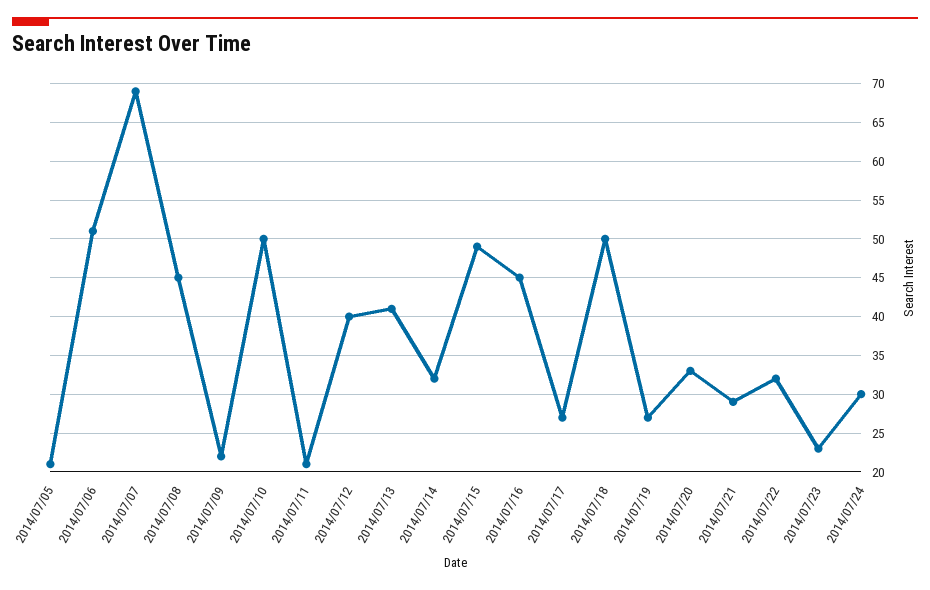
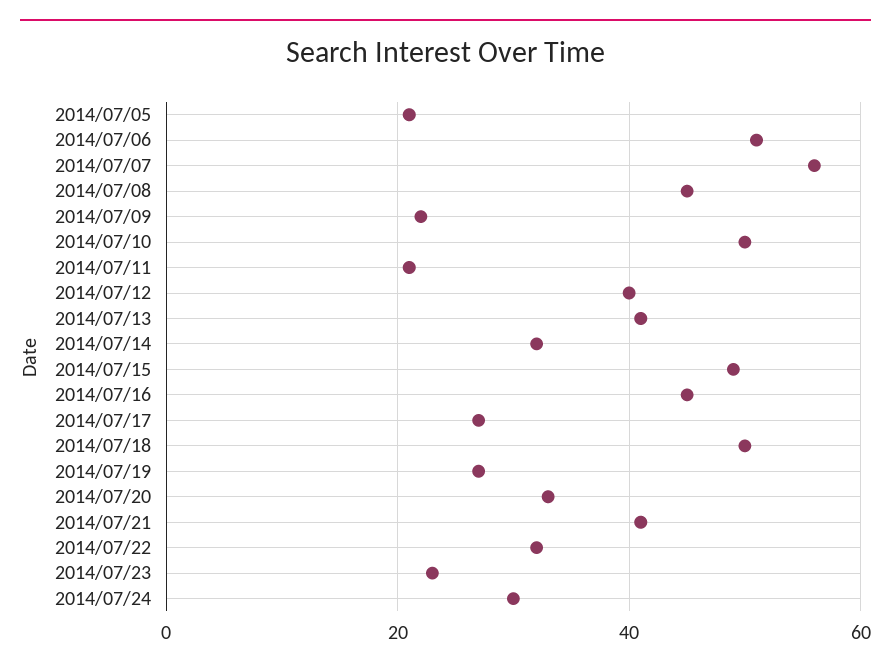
2014/07/07: 69 -> 55
2014/07/21: 29 -> 40

